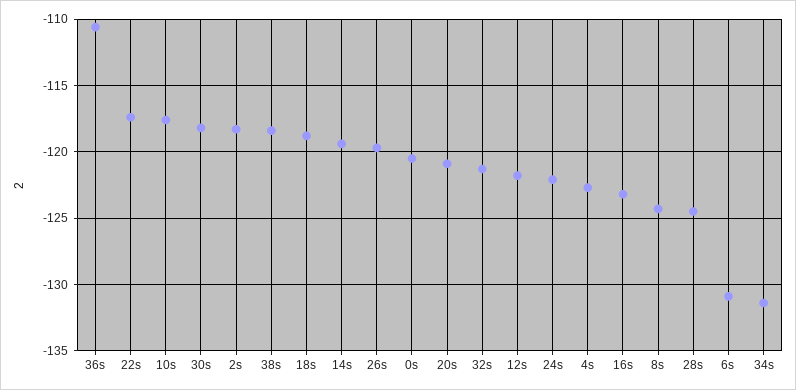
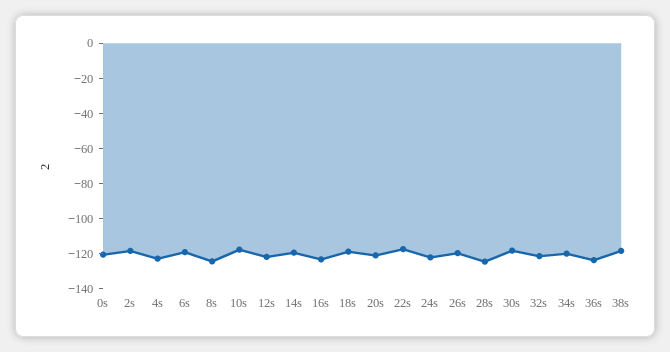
36s: -110.5 -> -125
6s: -131 -> -120
34s: -131.5 -> -120

